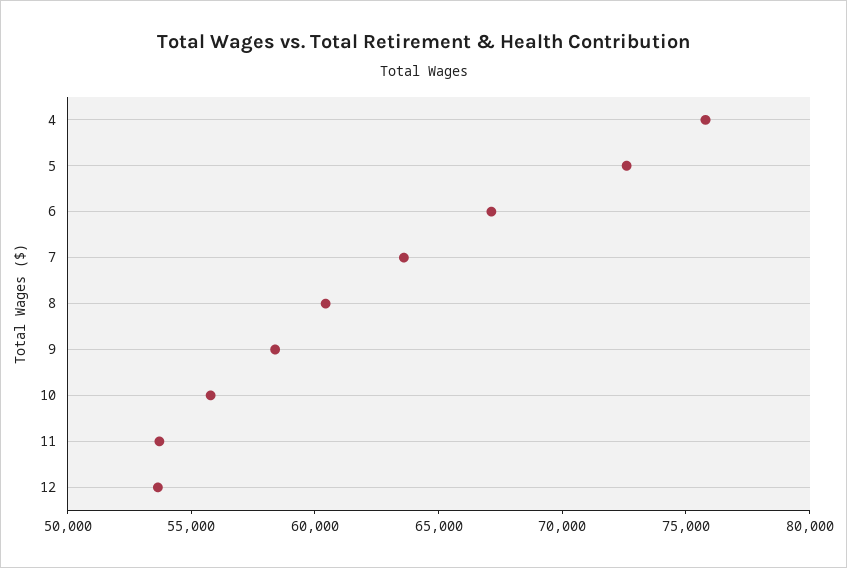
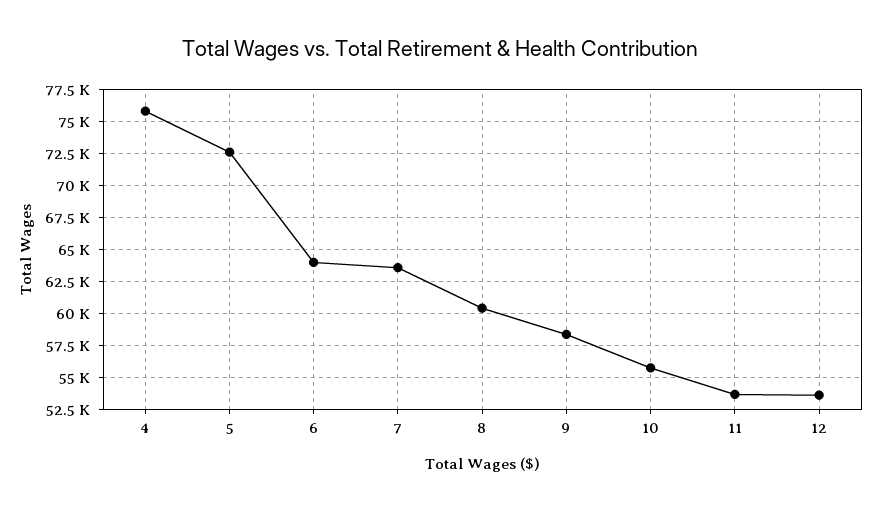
6: 67000 -> 64000

